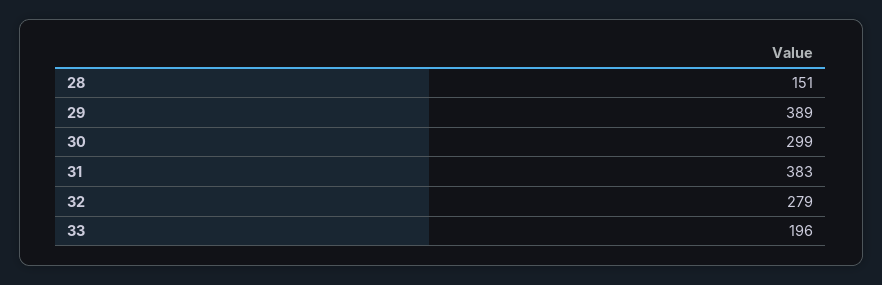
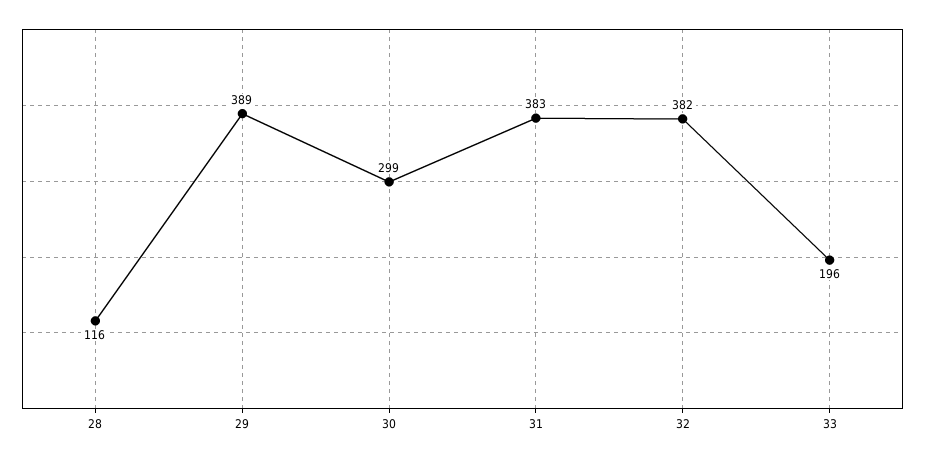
28: 151 -> 116
32: 279 -> 382

